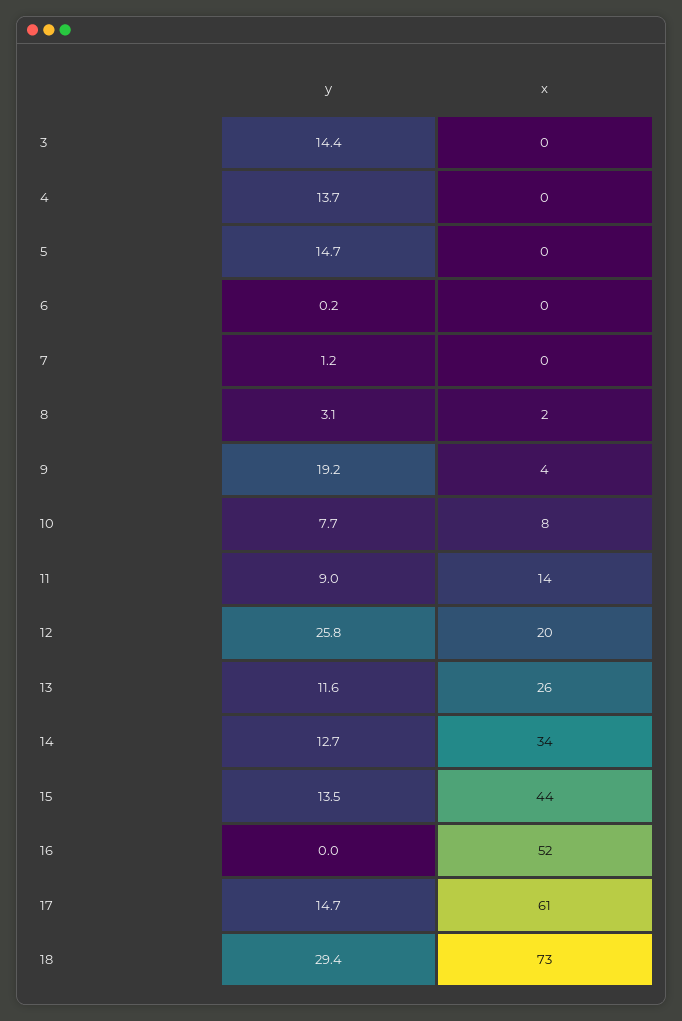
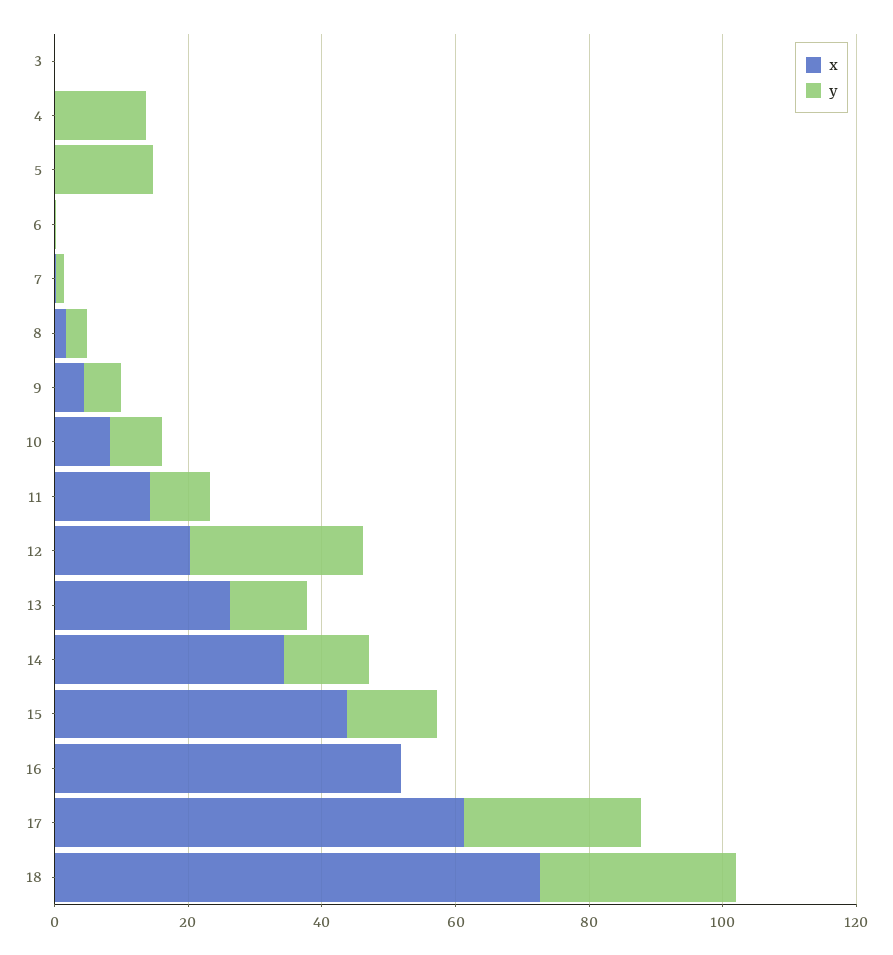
y, 3: 14.4 -> 0
y, 9: 19.2 -> 5
y, 17: 14.7 -> 25

